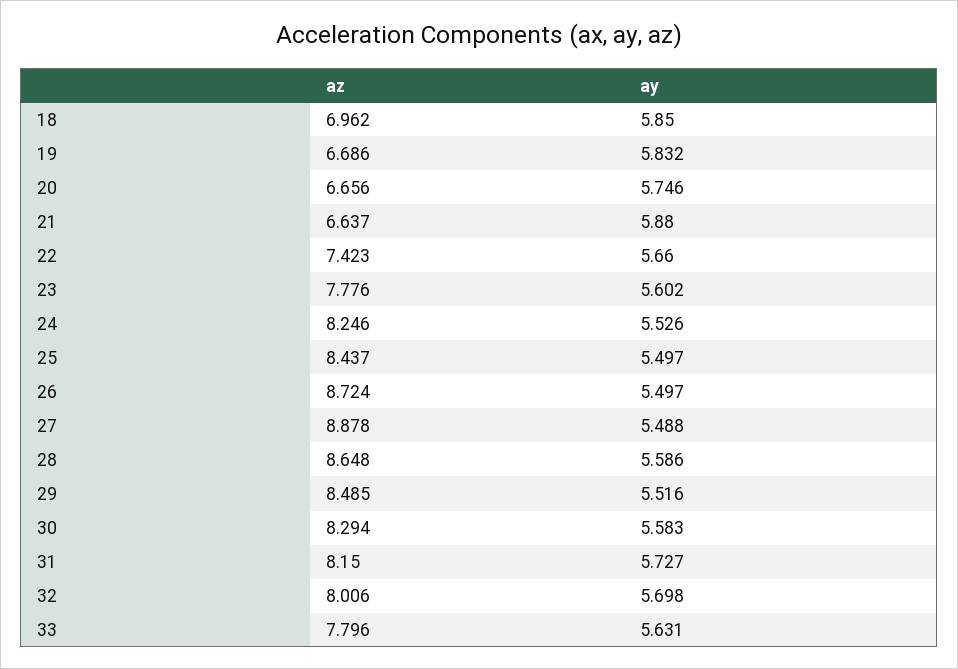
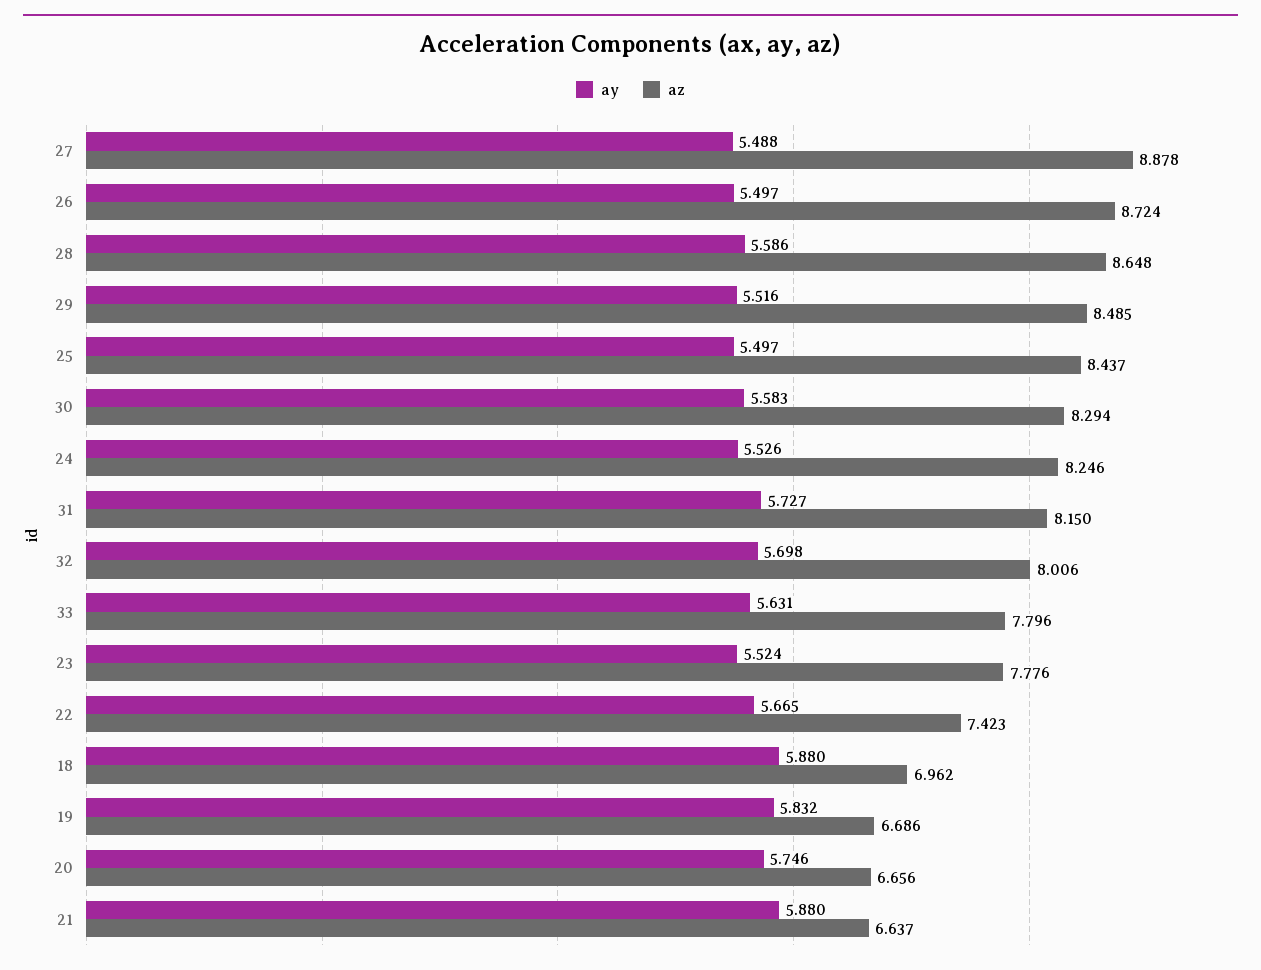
ay, 18: 5.85 -> 5.88
ay, 22: 5.66 -> 5.665
ay, 23: 5.602 -> 5.524

